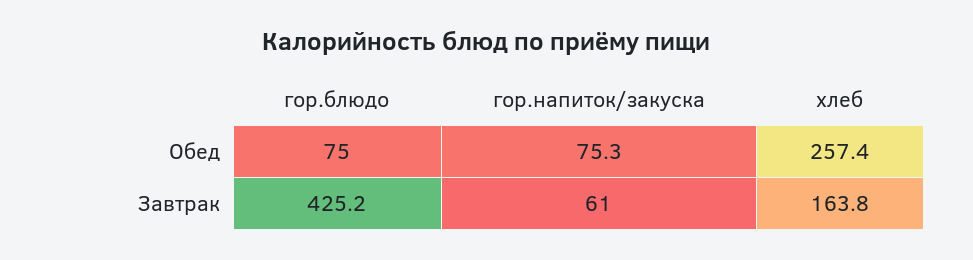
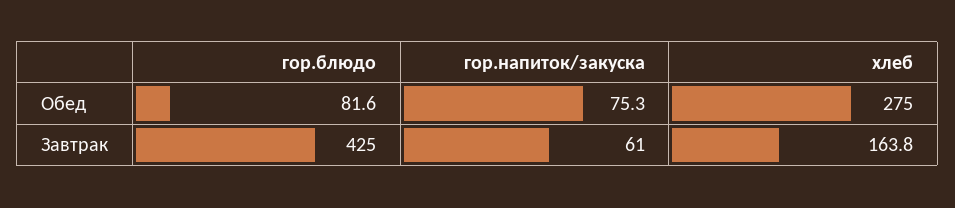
гор.блюдо, Обед: 75 -> 81.6
хлеб, Обед: 257.4 -> 275
гор.блюдо, Завтрак: 425.2 -> 425

